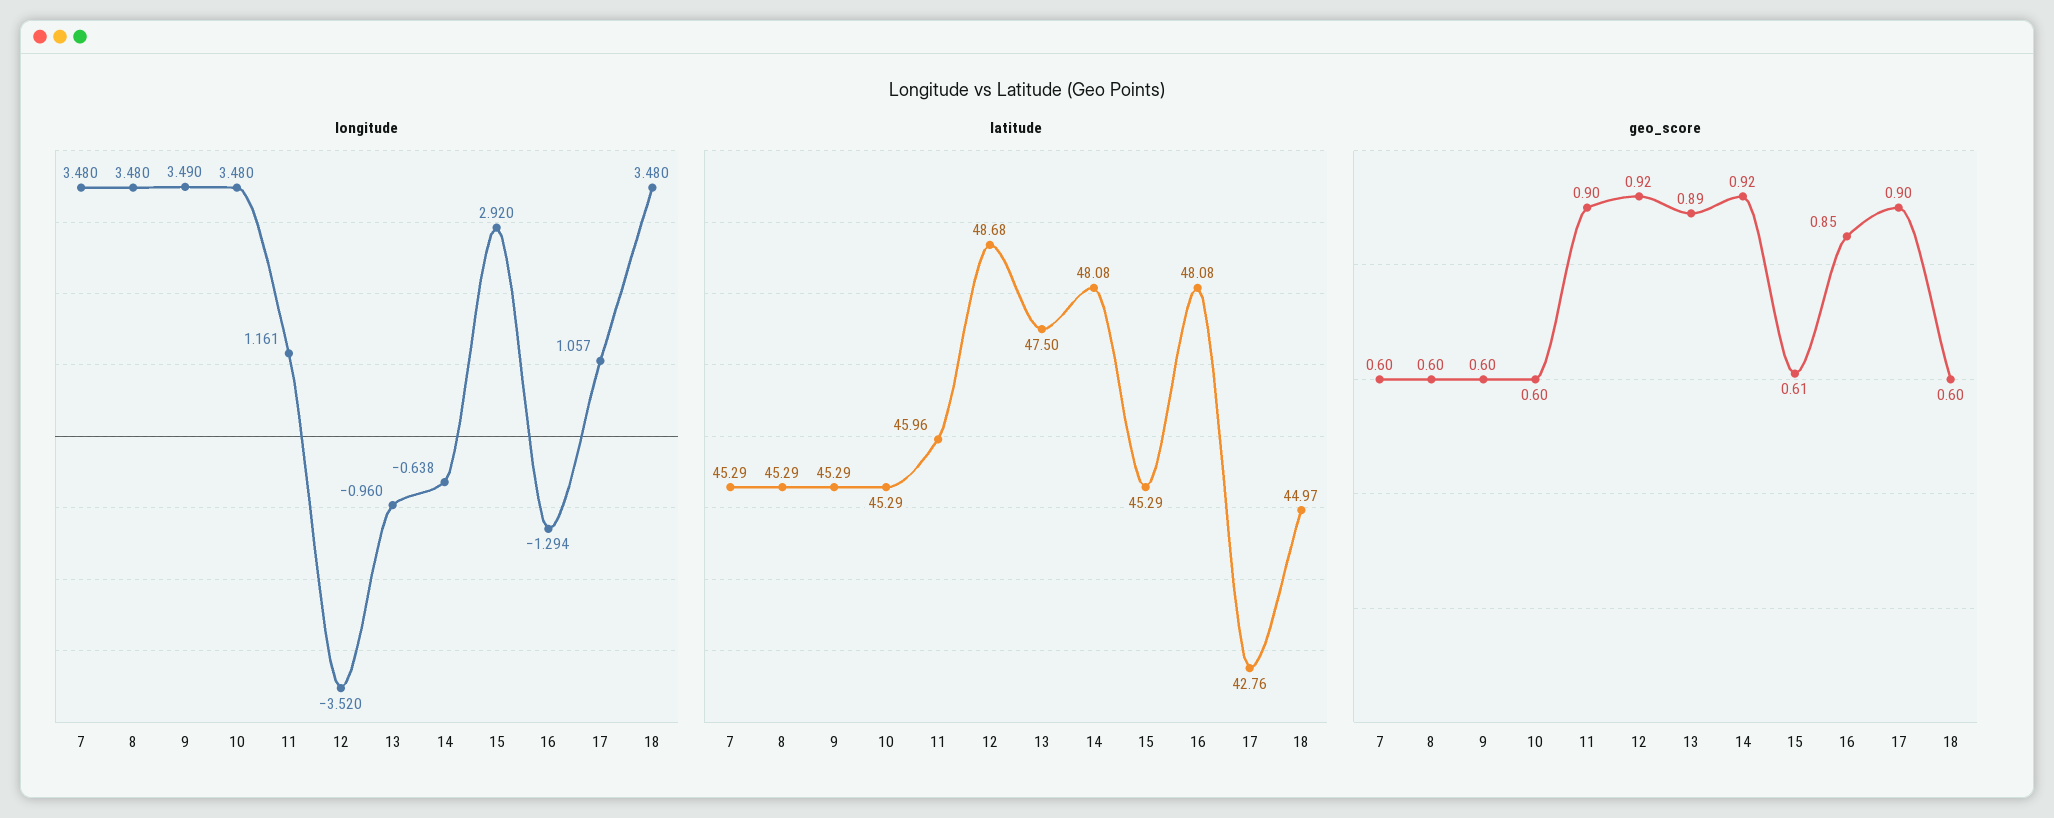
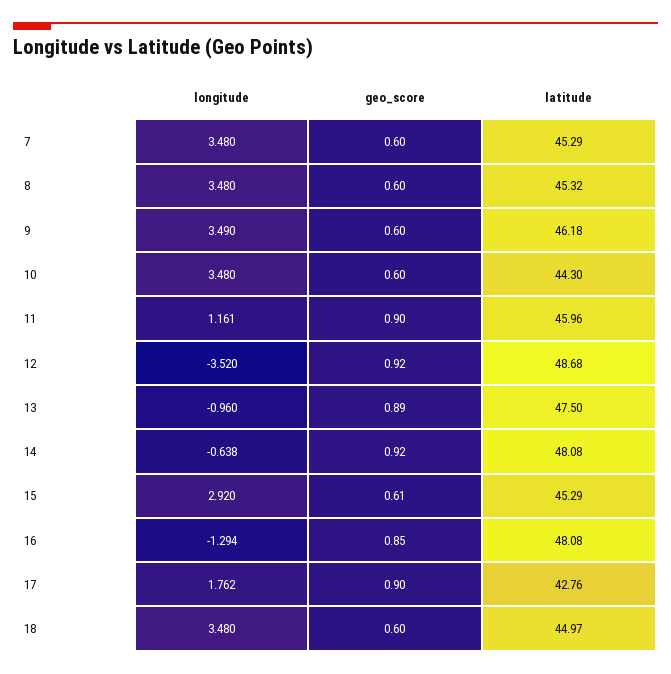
longitude, 17: 1.057 -> 1.762
latitude, 8: 45.29 -> 45.32
latitude, 9: 45.29 -> 46.18
latitude, 10: 45.29 -> 44.3

